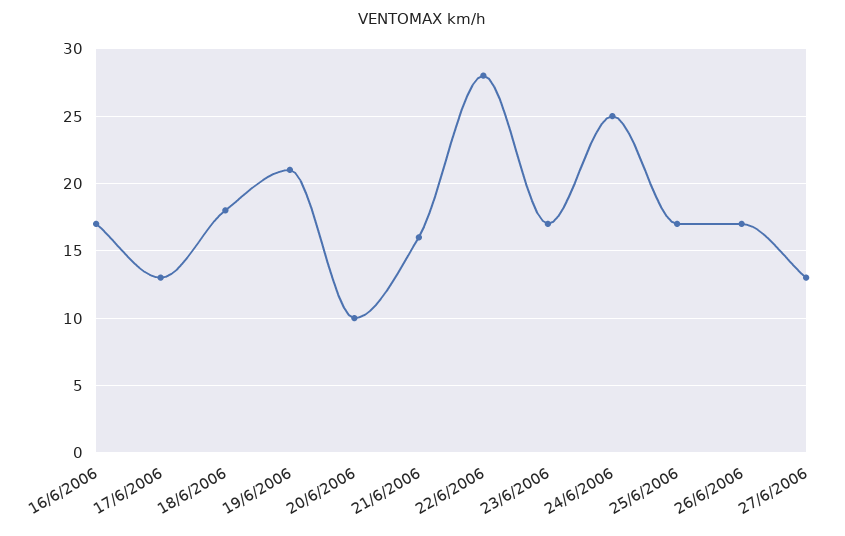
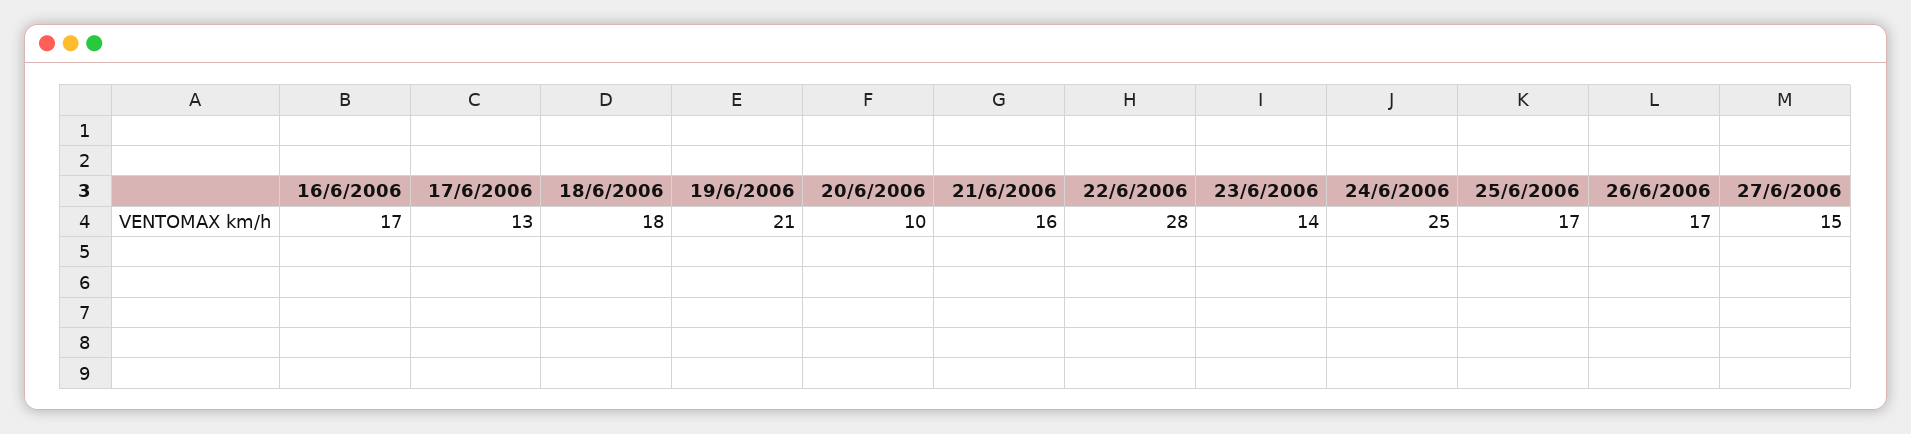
23/6/2006: 17 -> 14
27/6/2006: 13 -> 15

